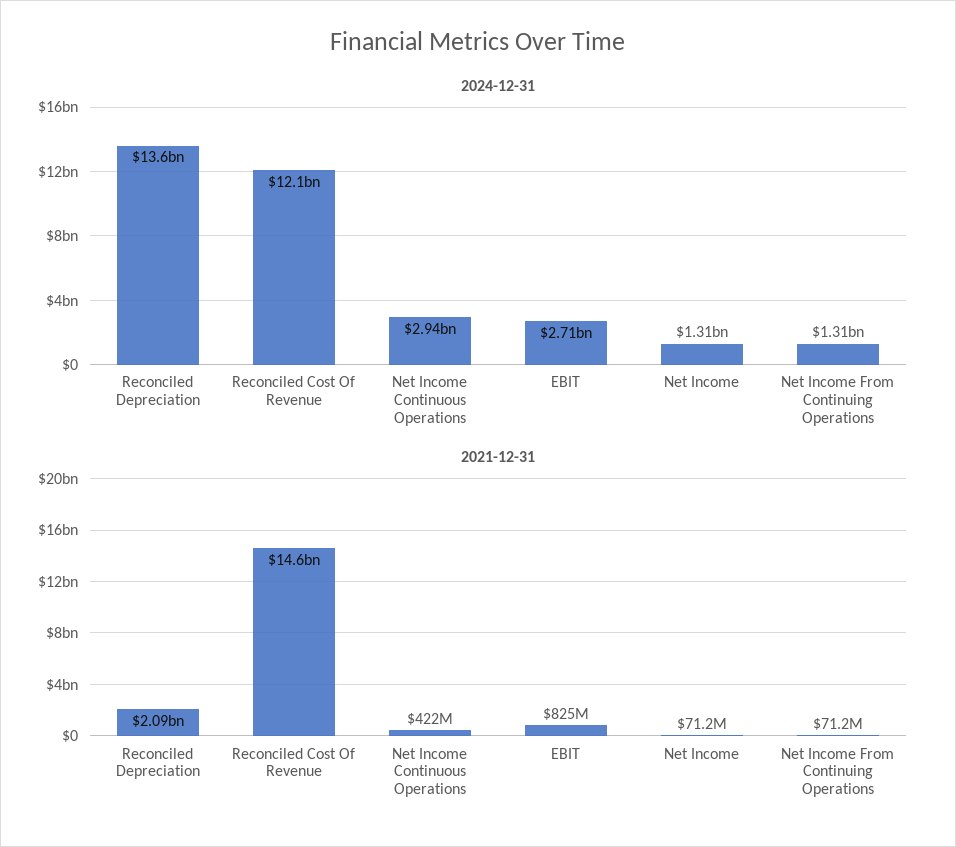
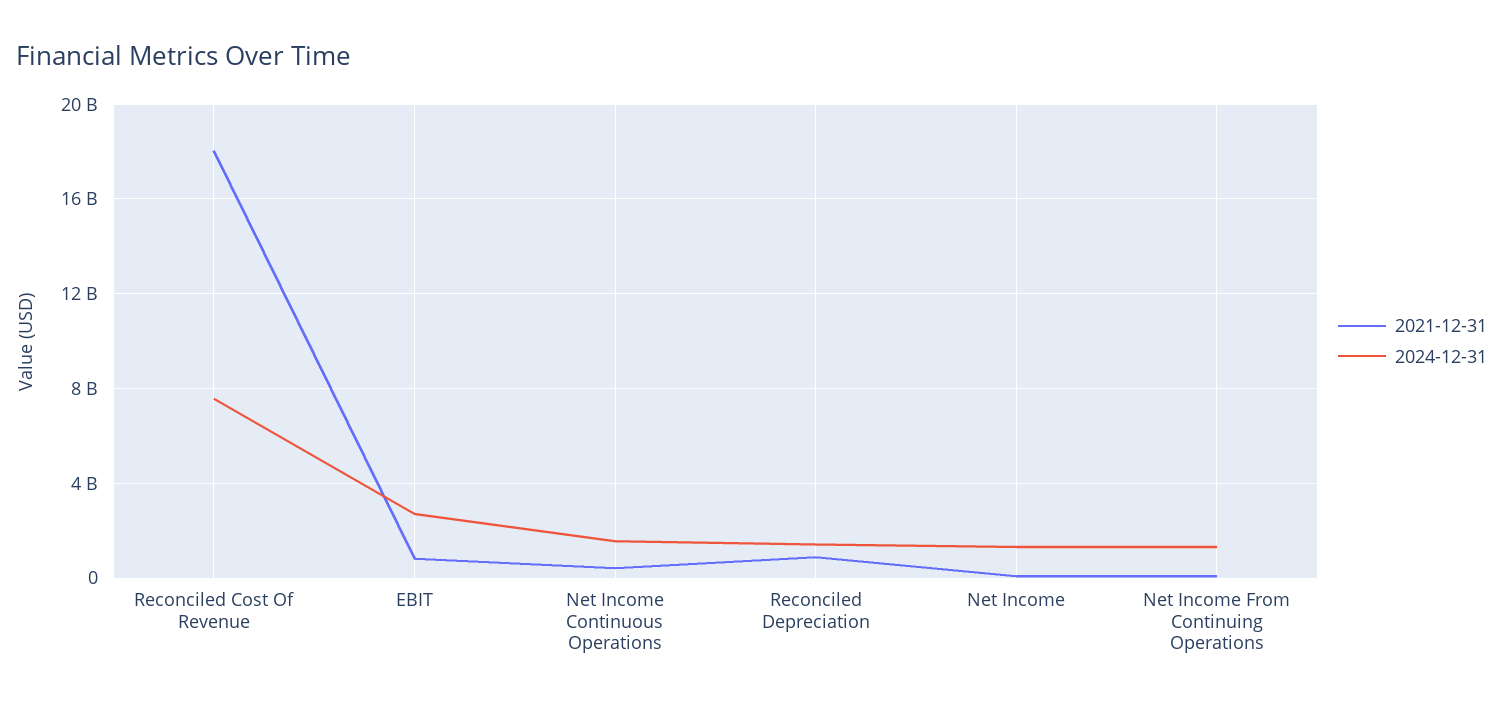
2024-12-31, Reconciled Depreciation: 13600000000 -> 1500000000
2024-12-31, Reconciled Cost Of Revenue: 12100000000 -> 7500000000
2024-12-31, Net Income Continuous Operations: 2940000000 -> 1500000000
2021-12-31, Reconciled Depreciation: 2090000000 -> 1000000000
2021-12-31, Reconciled Cost Of Revenue: 14600000000 -> 18000000000

